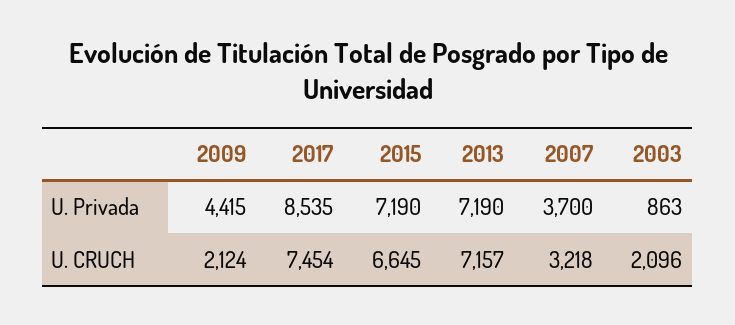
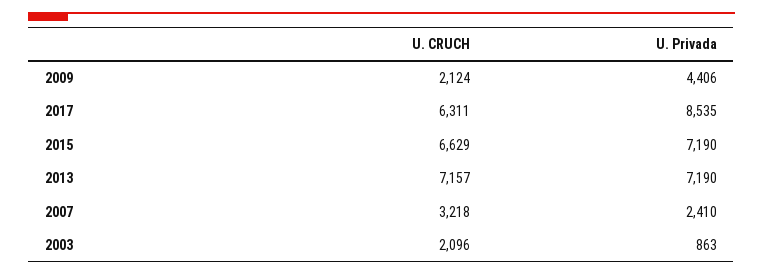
2009, U. Privada: 4415 -> 4406
2007, U. Privada: 3700 -> 2410
2017, U. CRUCH: 7454 -> 6311
2015, U. CRUCH: 6645 -> 6629

